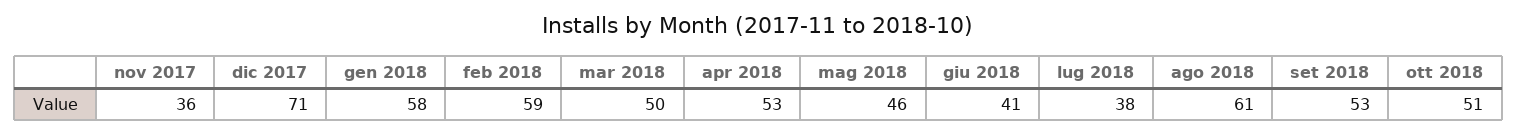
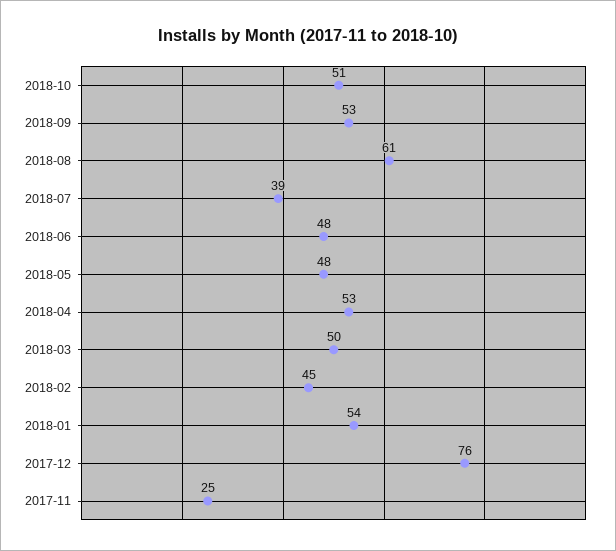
nov 2017: 36 -> 25
dic 2017: 71 -> 76
gen 2018: 58 -> 54
feb 2018: 59 -> 45
mag 2018: 46 -> 48
giu 2018: 41 -> 48
lug 2018: 38 -> 39

